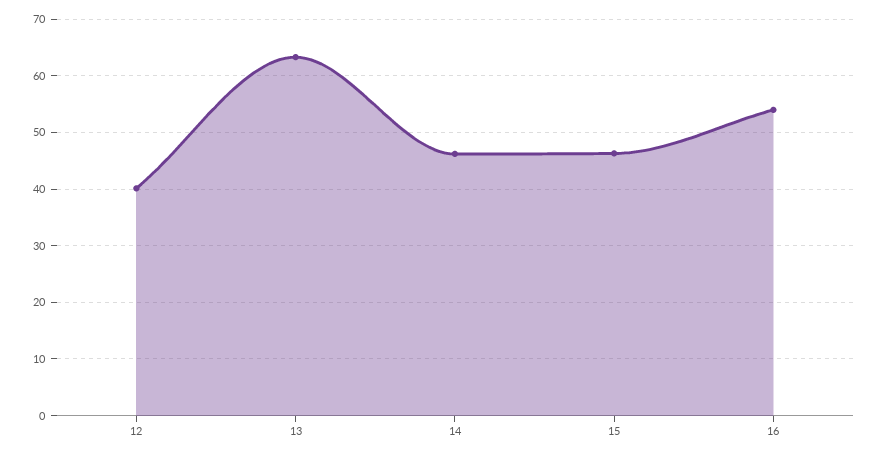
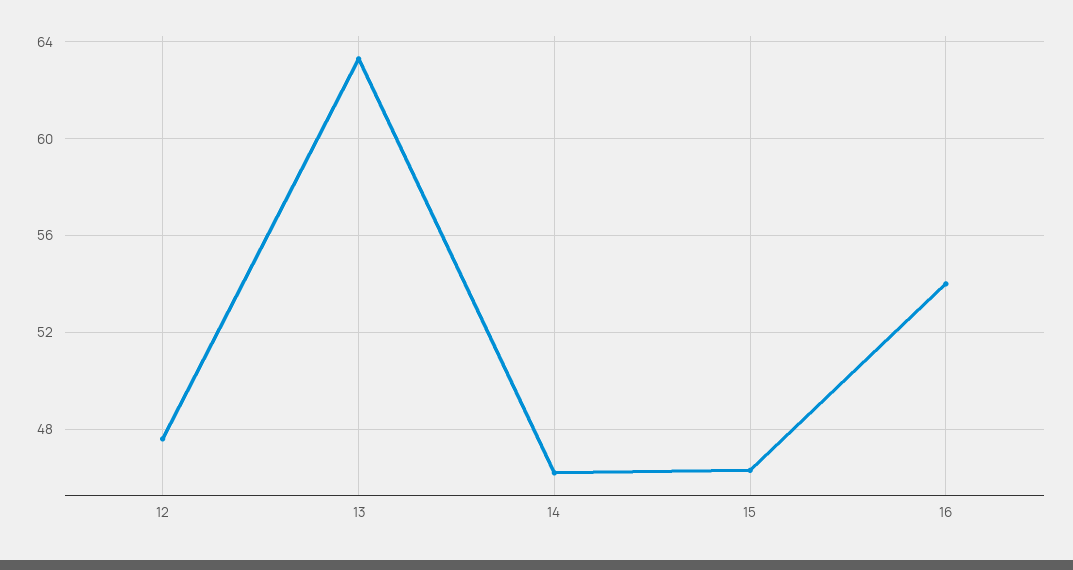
12: 40 -> 47.5

